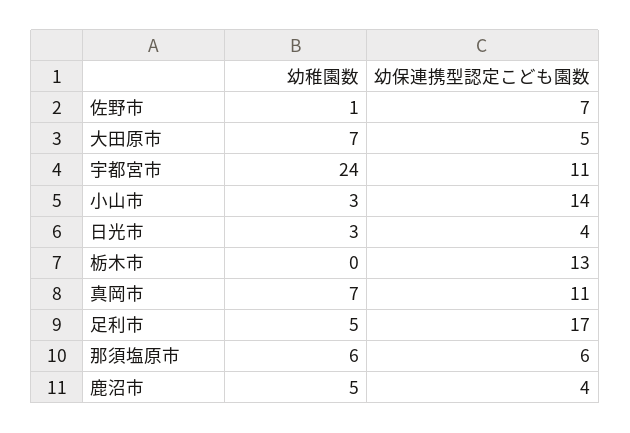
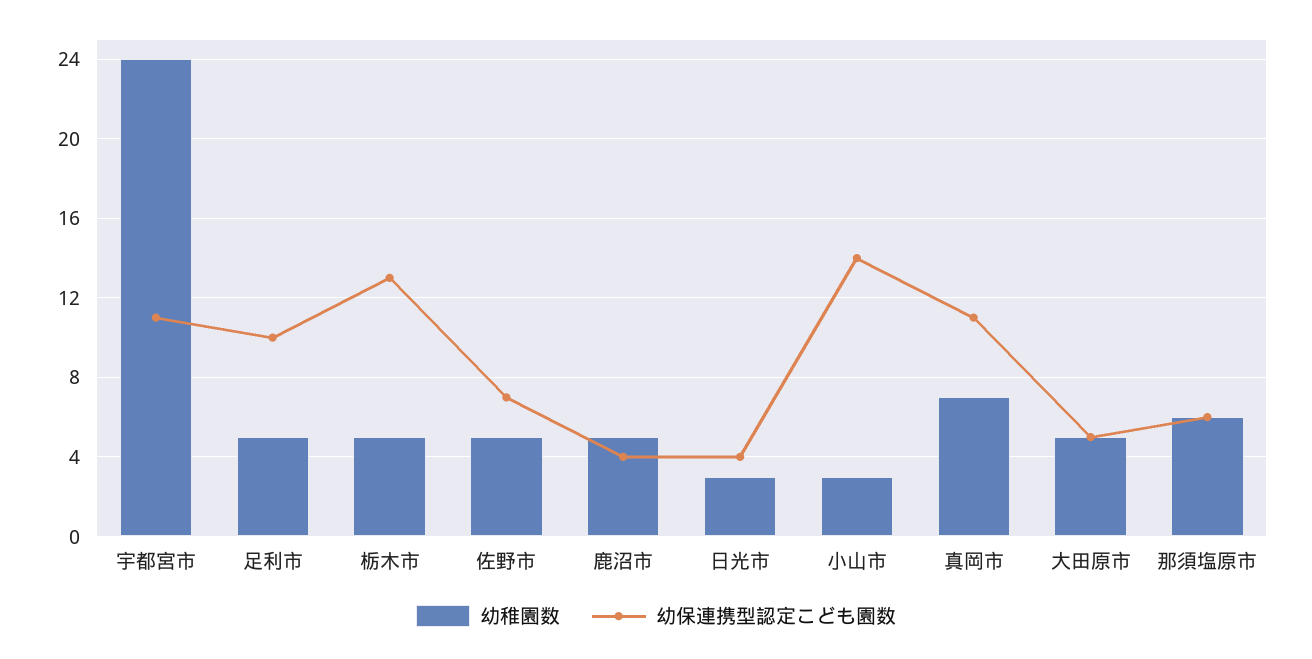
幼稚園数, 佐野市: 1 -> 5
幼稚園数, 大田原市: 7 -> 5
幼稚園数, 栃木市: 0 -> 5
幼保連携型認定こども園数, 足利市: 17 -> 10

